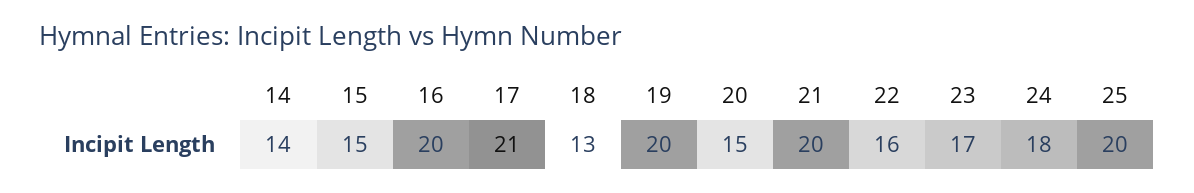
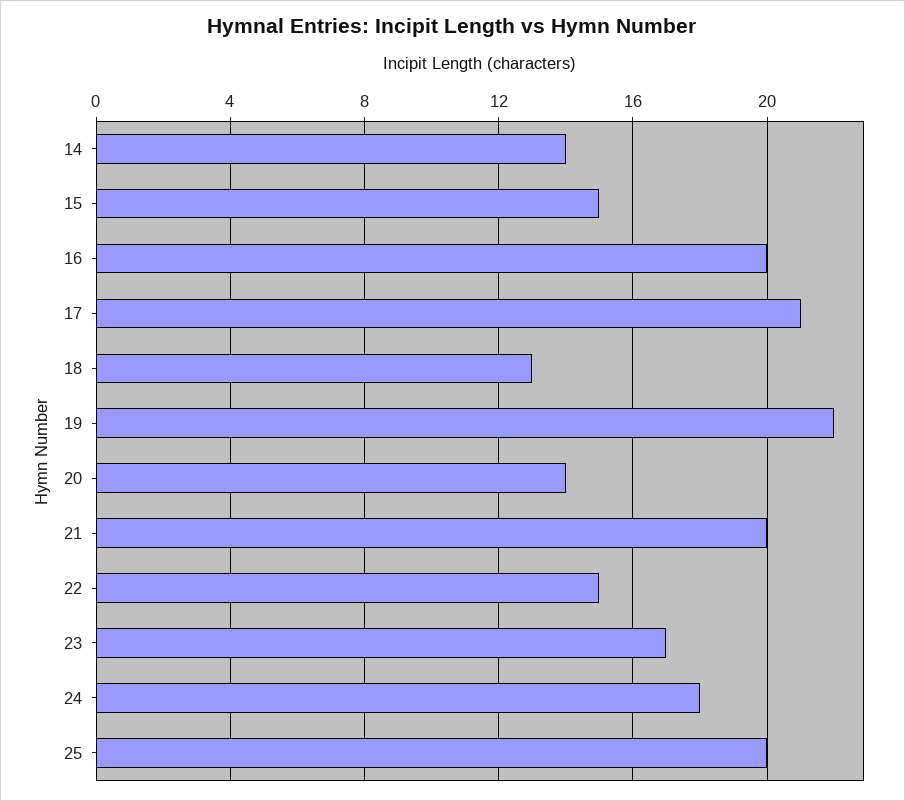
19: 20 -> 22
20: 15 -> 14
22: 16 -> 15

